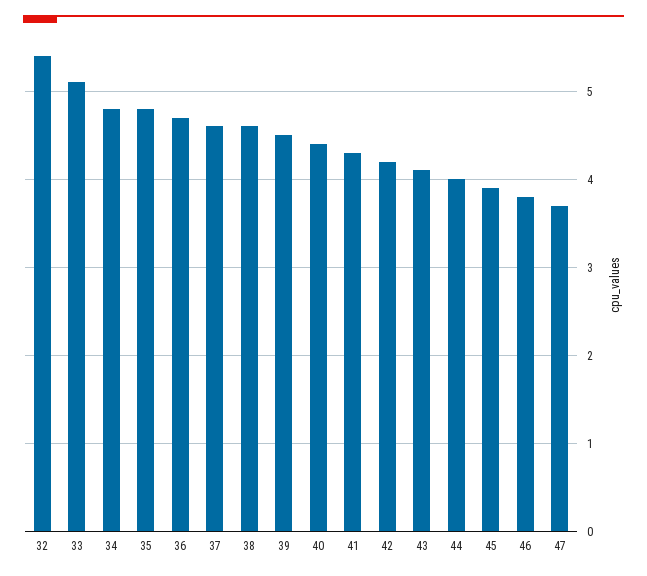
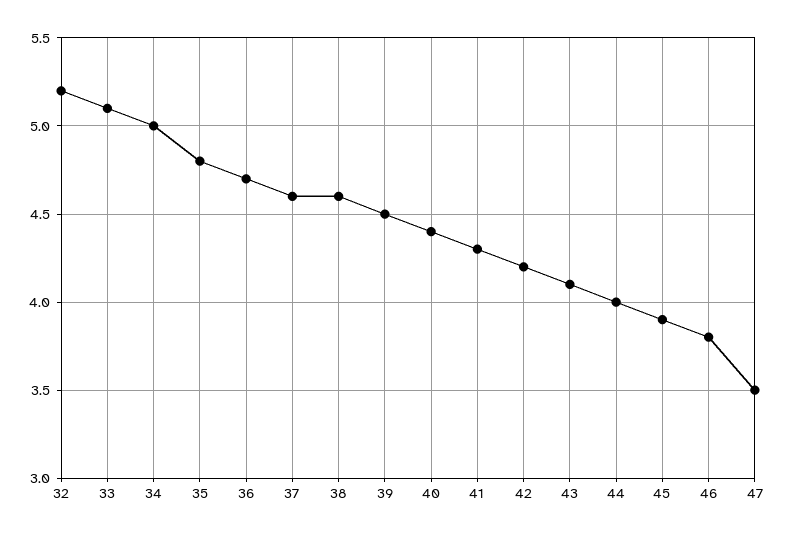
32: 5.4 -> 5.2
34: 4.8 -> 5
47: 3.7 -> 3.5

